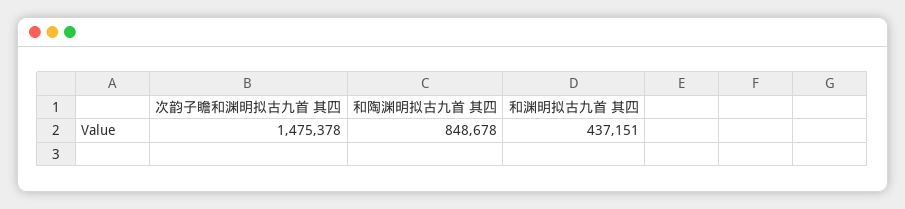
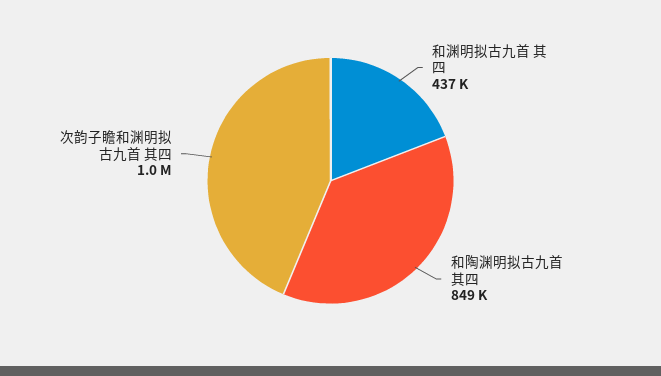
次韵子瞻和渊明拟古九首 其四: 1475378 -> 1000000

